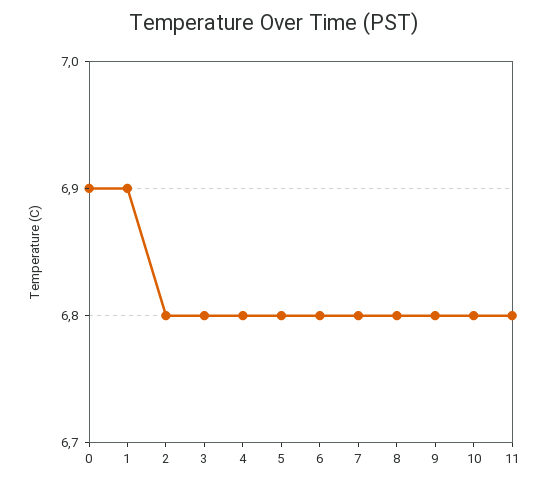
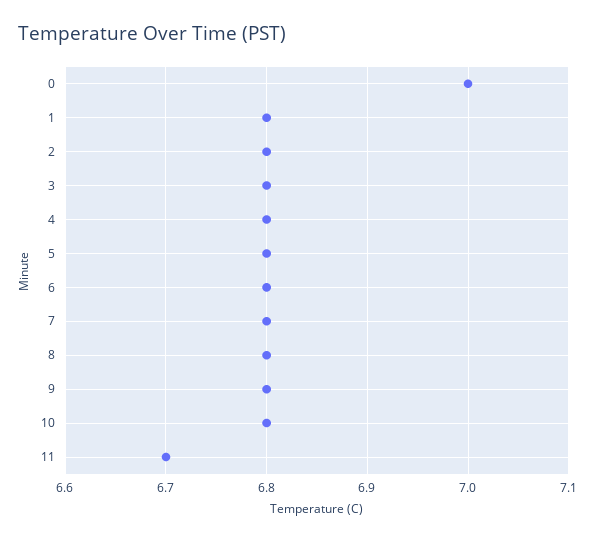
0: 6.9 -> 7
1: 6.9 -> 6.8
11: 6.8 -> 6.7

